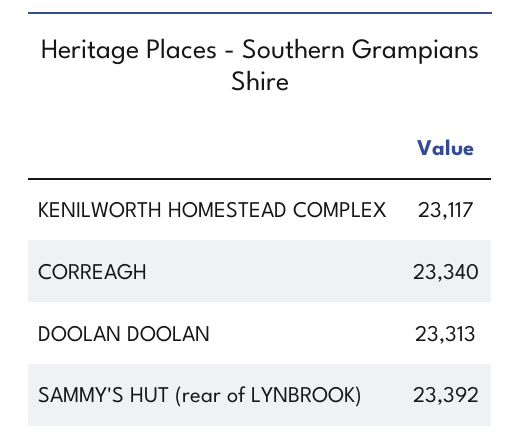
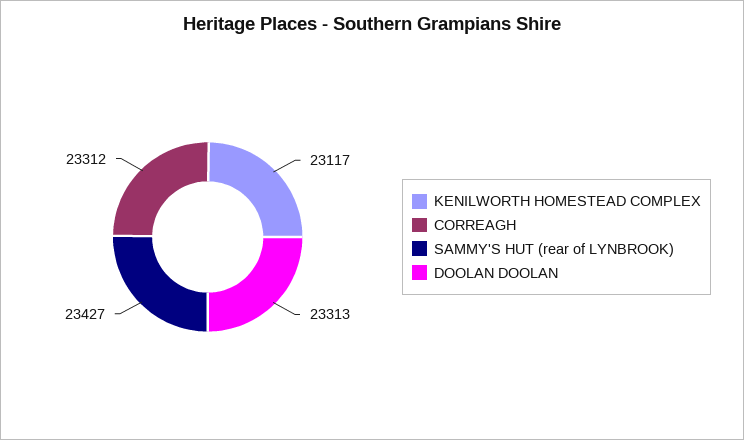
CORREAGH: 23340 -> 23312
SAMMY'S HUT (rear of LYNBROOK): 23392 -> 23427

